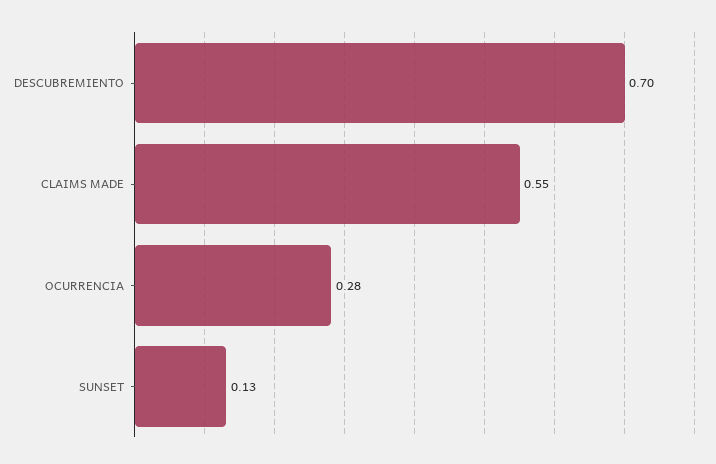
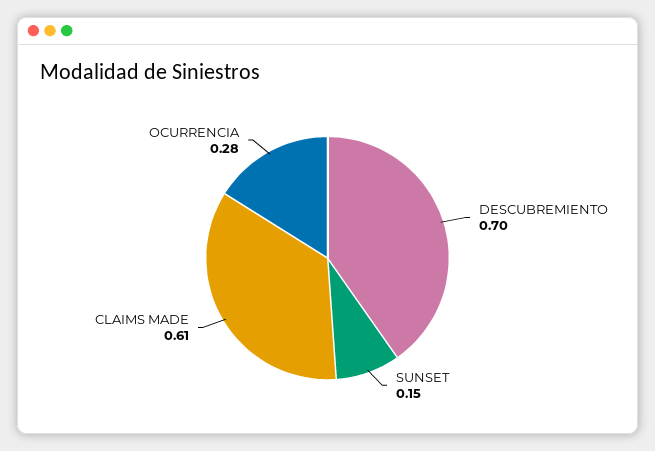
CLAIMS MADE: 0.55 -> 0.61
SUNSET: 0.13 -> 0.15

